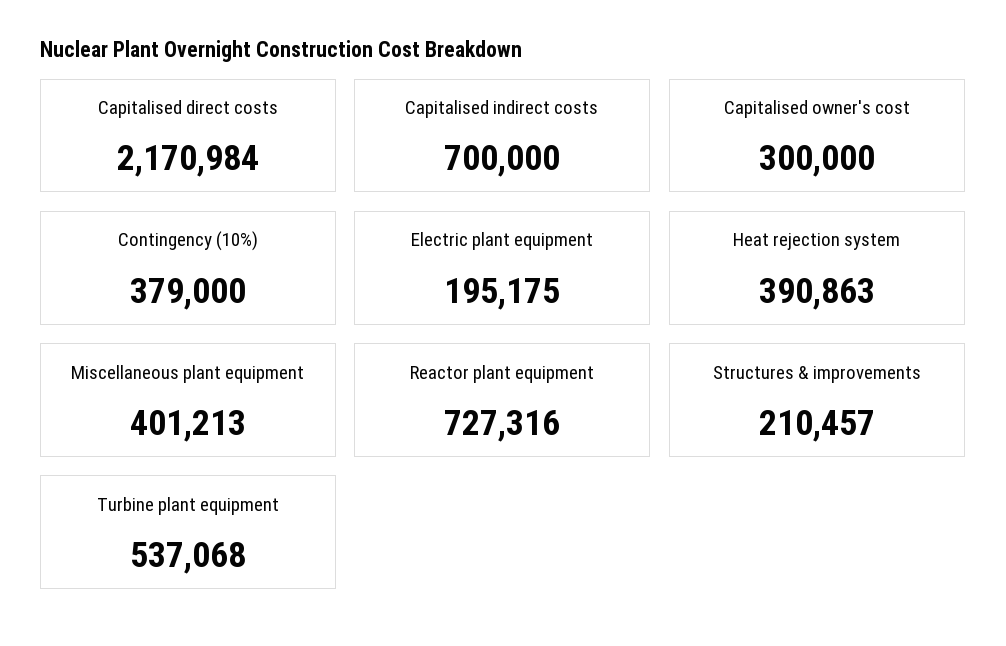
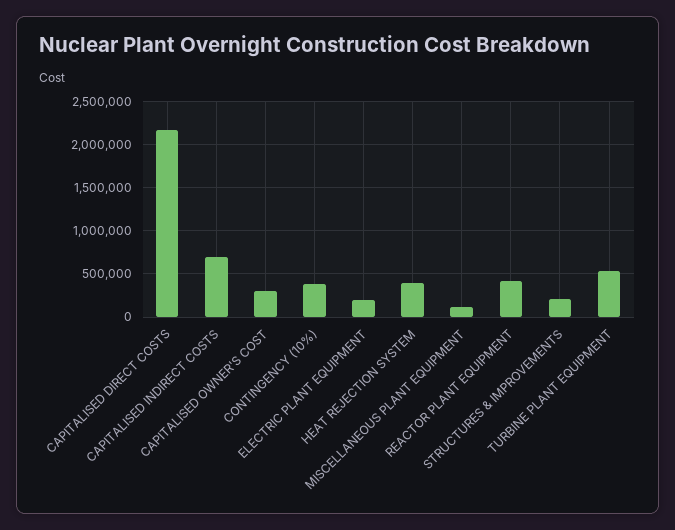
Miscellaneous plant equipment: 401213 -> 100000
Reactor plant equipment: 727316 -> 400000

